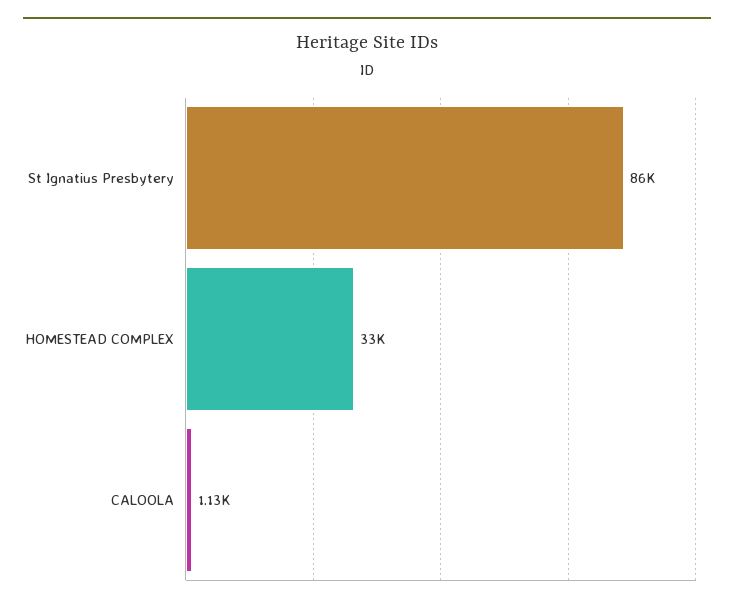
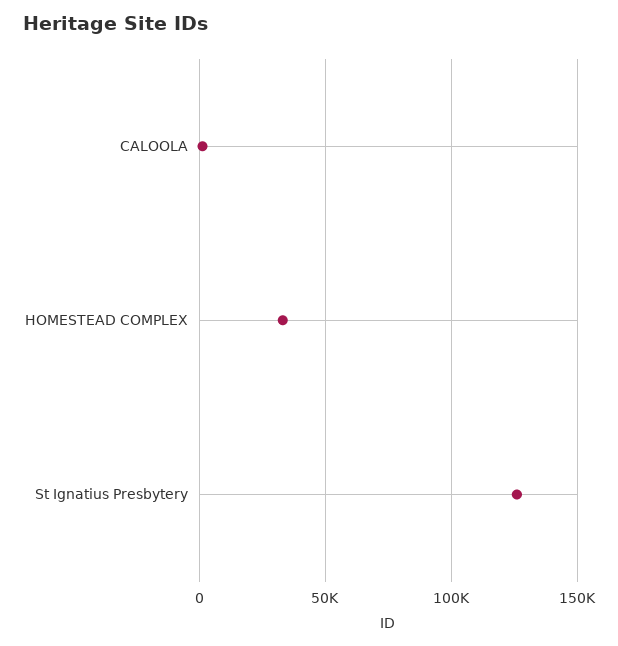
St Ignatius Presbytery: 86000 -> 125000

